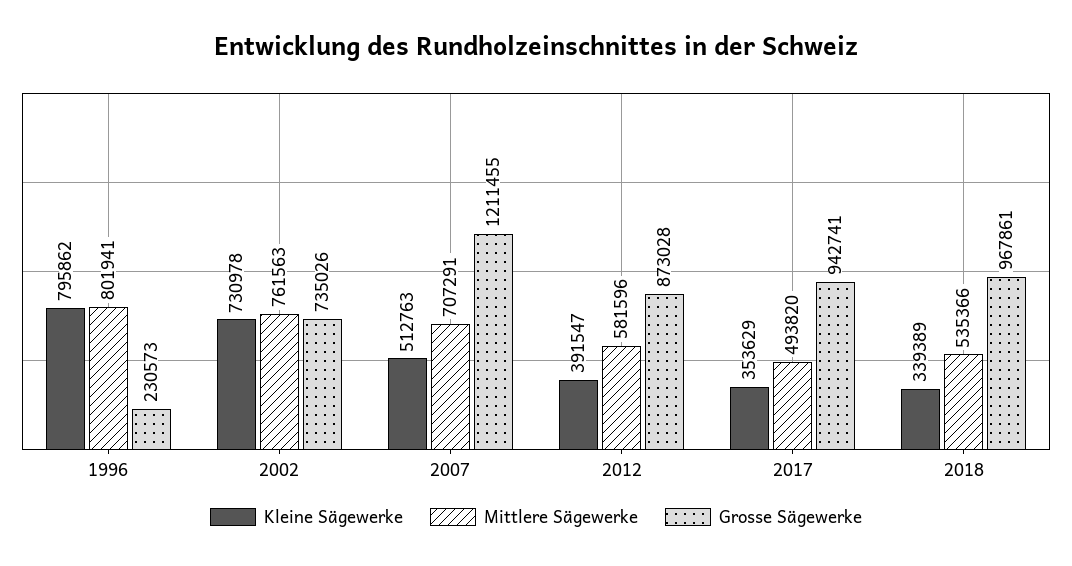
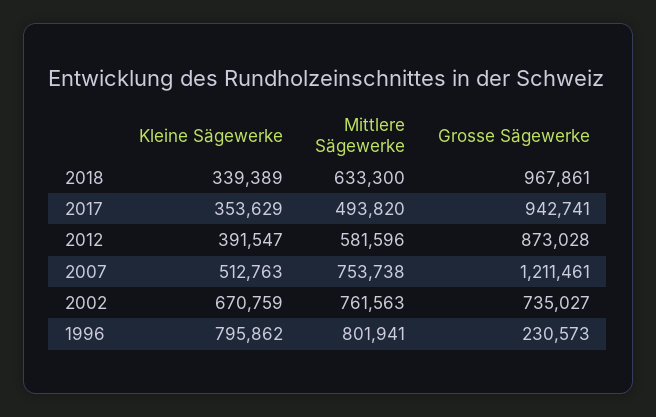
Kleine Sägewerke, 2002: 730978 -> 670759
Grosse Sägewerke, 2002: 735026 -> 735027
Mittlere Sägewerke, 2007: 707291 -> 753738
Grosse Sägewerke, 2007: 1211455 -> 1211461
Mittlere Sägewerke, 2018: 535366 -> 633300

